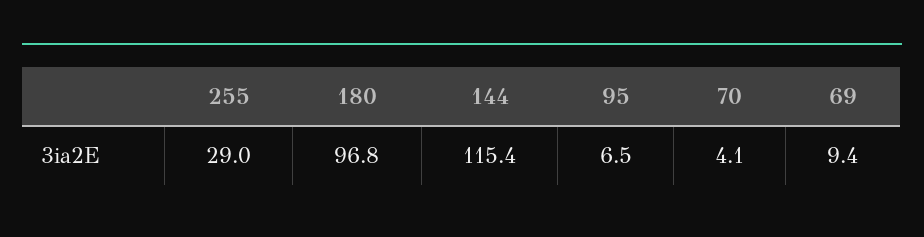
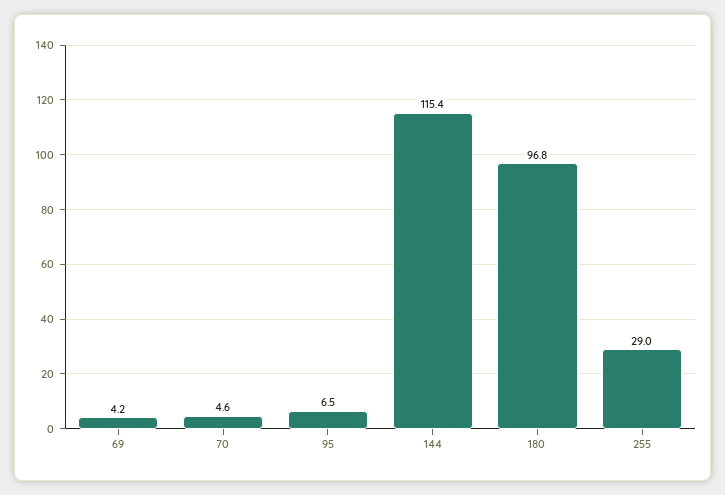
70: 4.1 -> 4.6
69: 9.4 -> 4.2

